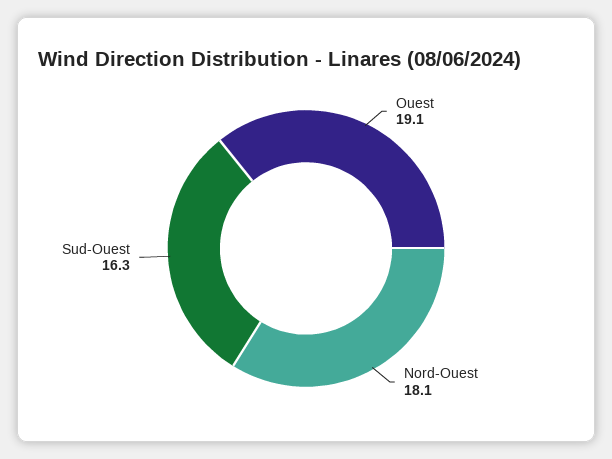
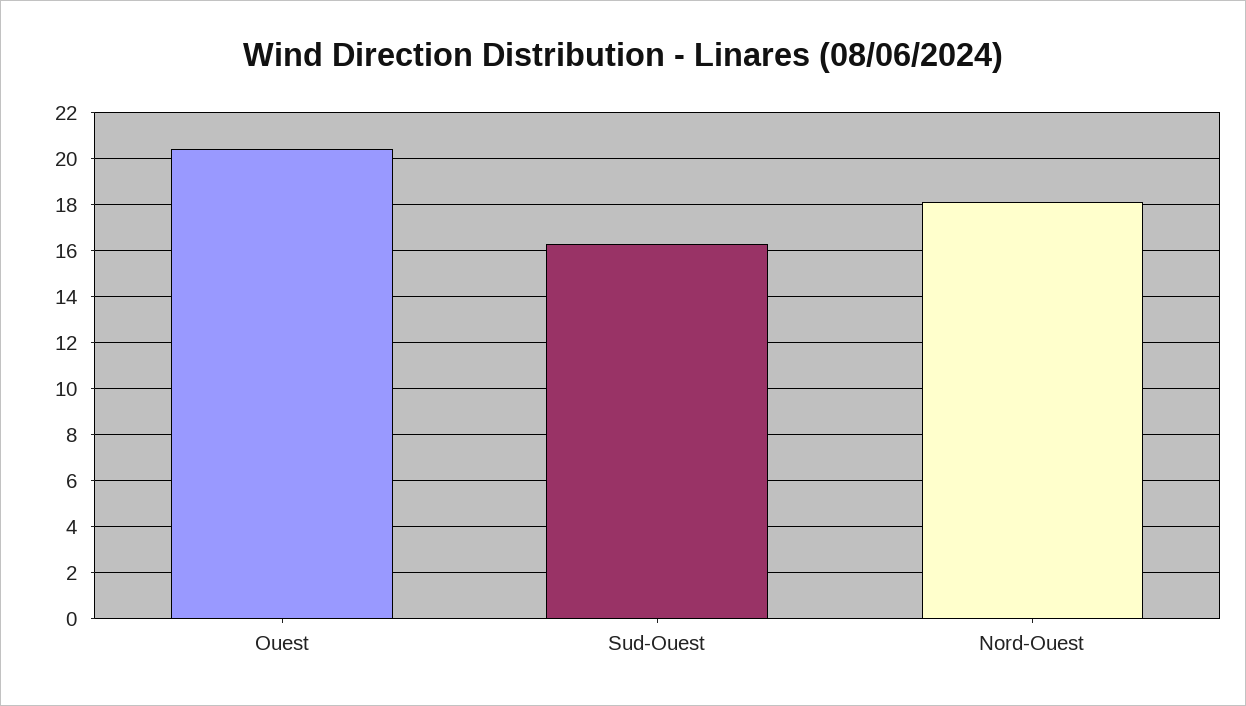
Ouest: 19.1 -> 20.5

